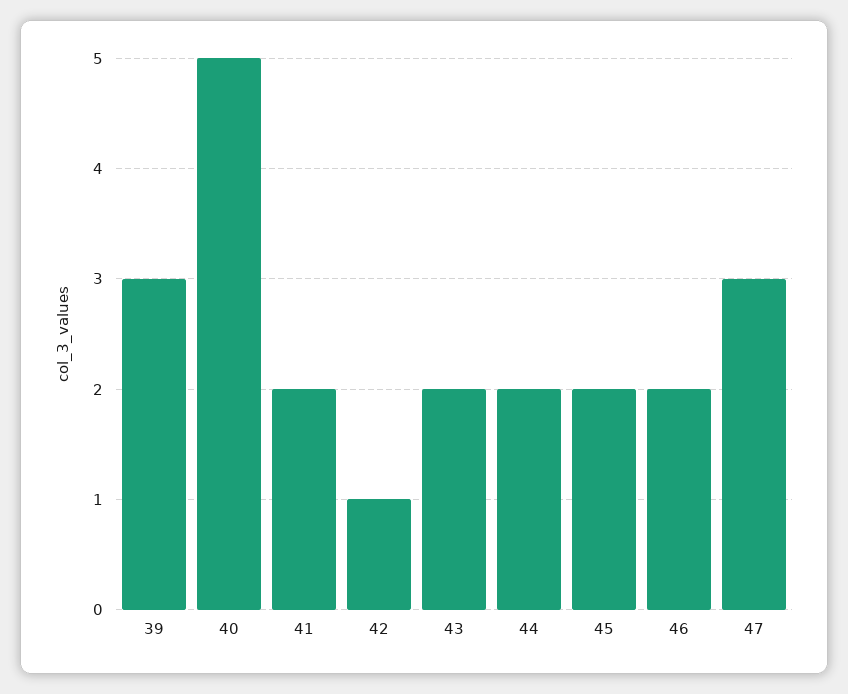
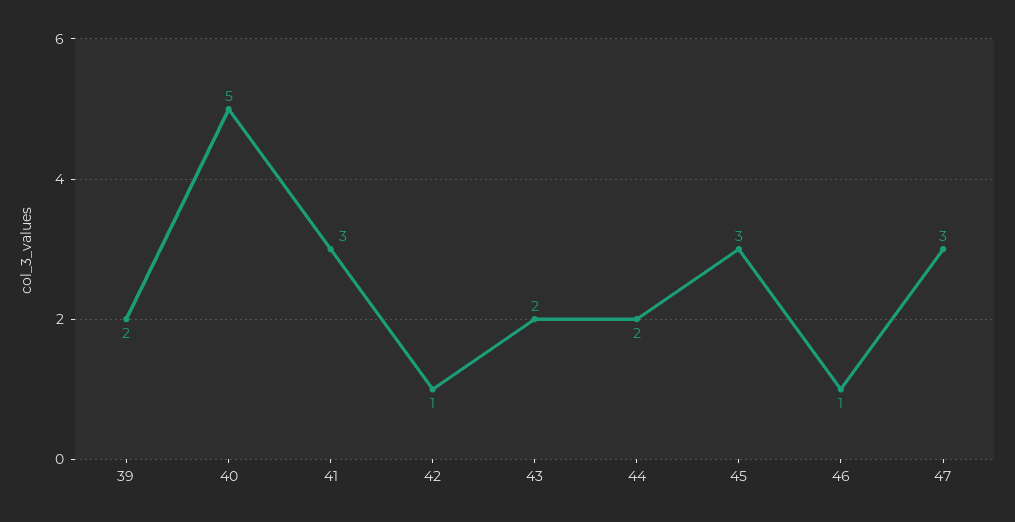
39: 3 -> 2
41: 2 -> 3
45: 2 -> 3
46: 2 -> 1

